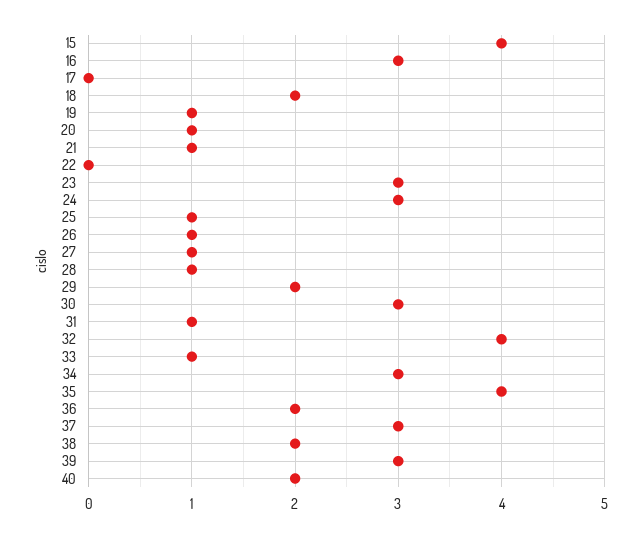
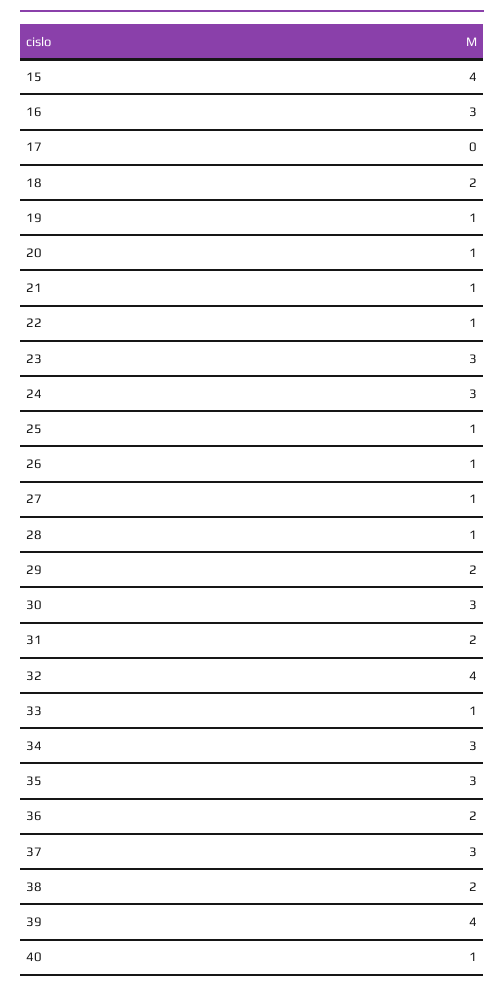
22: 0 -> 1
31: 1 -> 2
35: 4 -> 3
39: 3 -> 4
40: 2 -> 1

